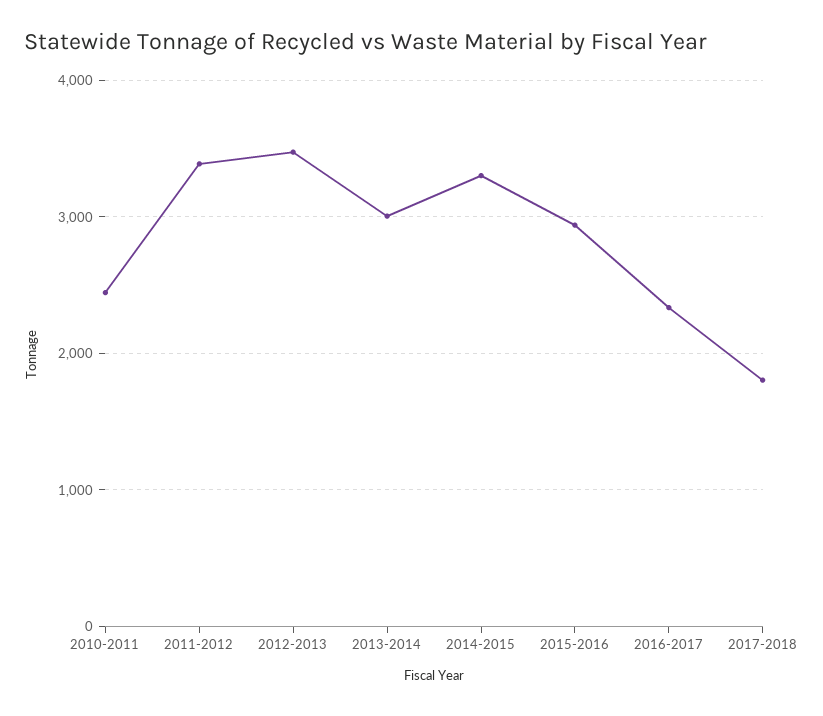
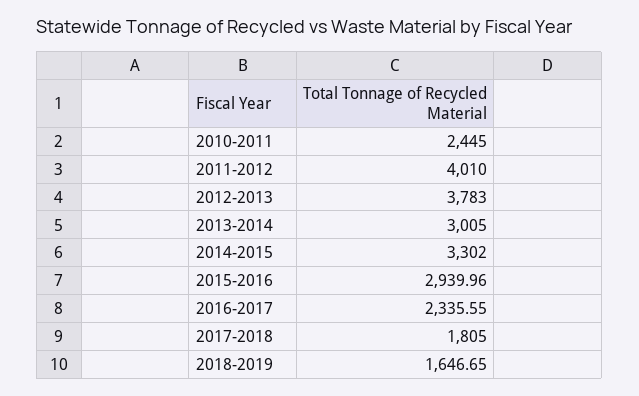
2011-2012: 3400 -> 4010
2012-2013: 3500 -> 3783
2018-2019: none -> 1646.65

